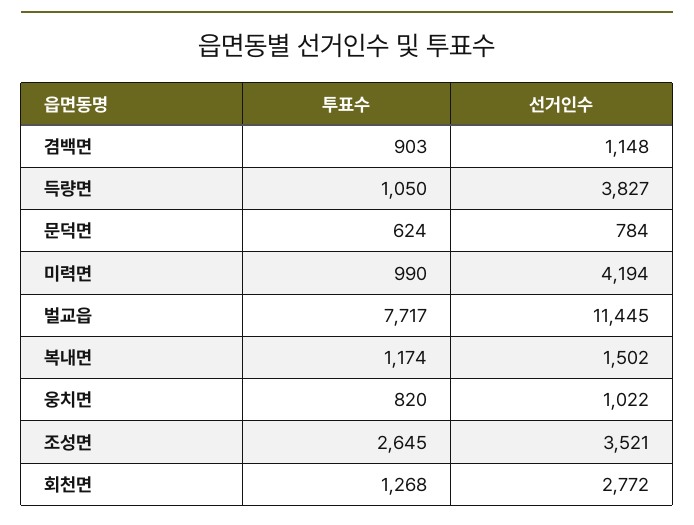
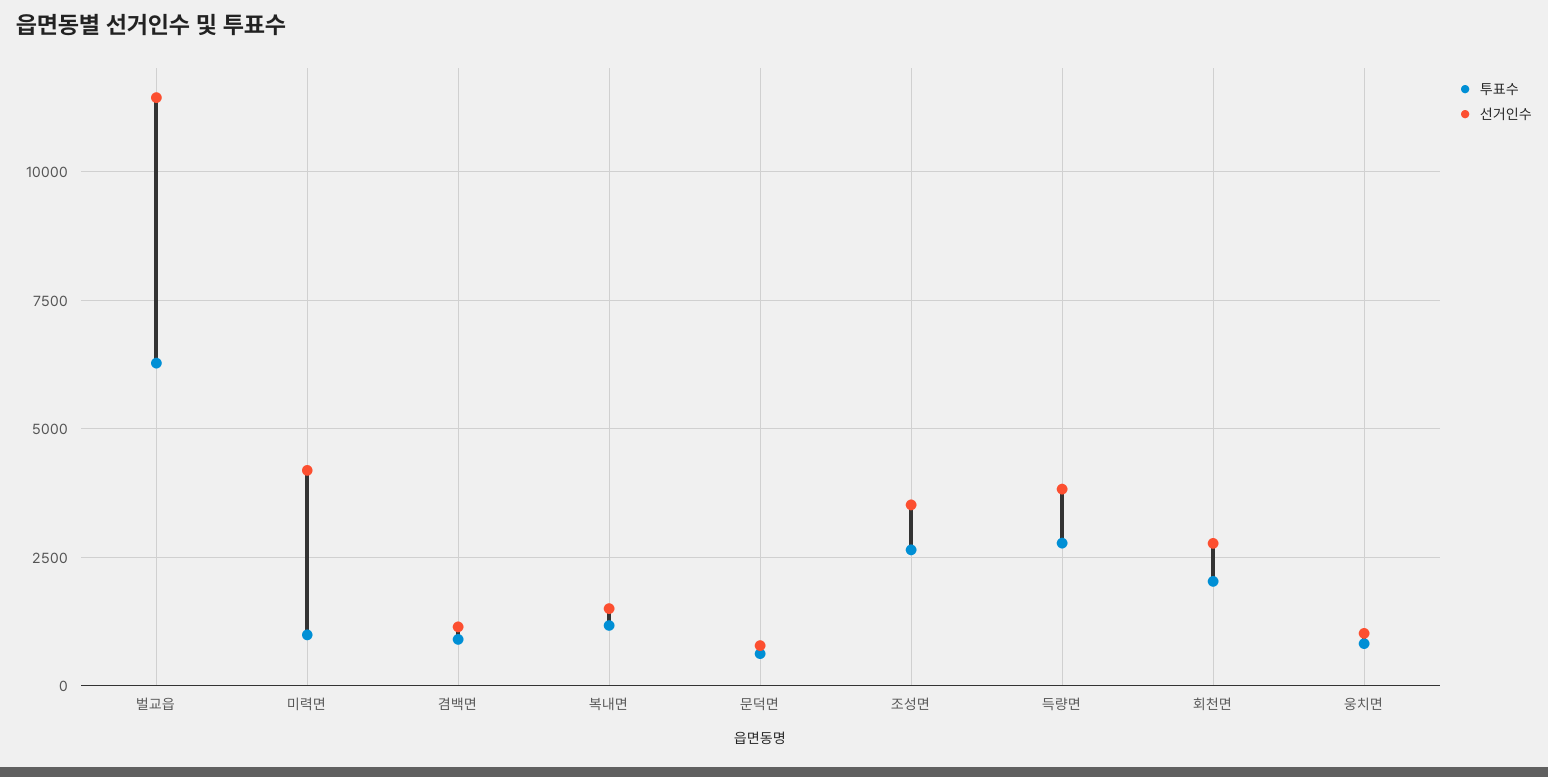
투표수, 득량면: 1050 -> 2750
투표수, 벌교읍: 7717 -> 6250
투표수, 회천면: 1268 -> 2000

